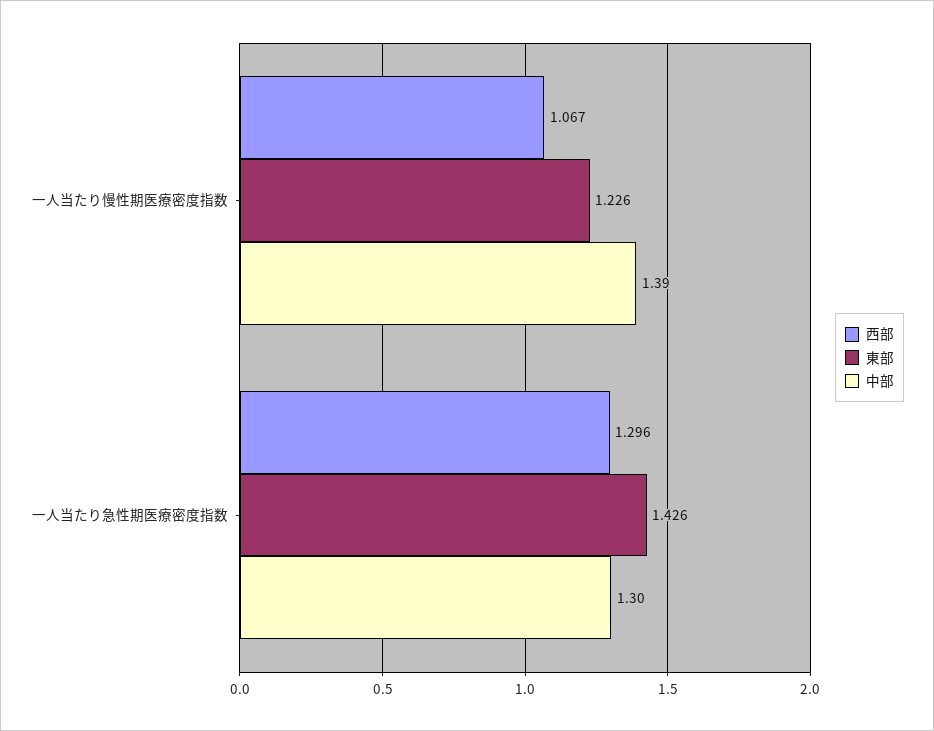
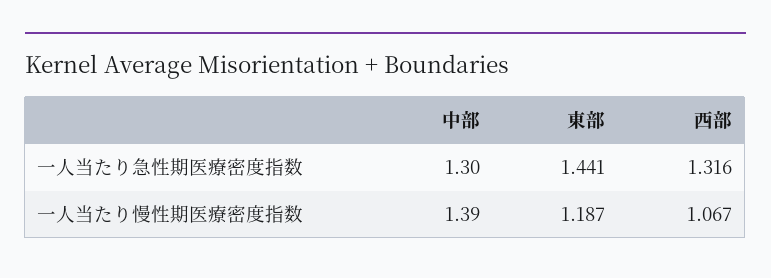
東部, 一人当たり慢性期医療密度指数: 1.226 -> 1.187
西部, 一人当たり急性期医療密度指数: 1.296 -> 1.316
東部, 一人当たり急性期医療密度指数: 1.426 -> 1.441

